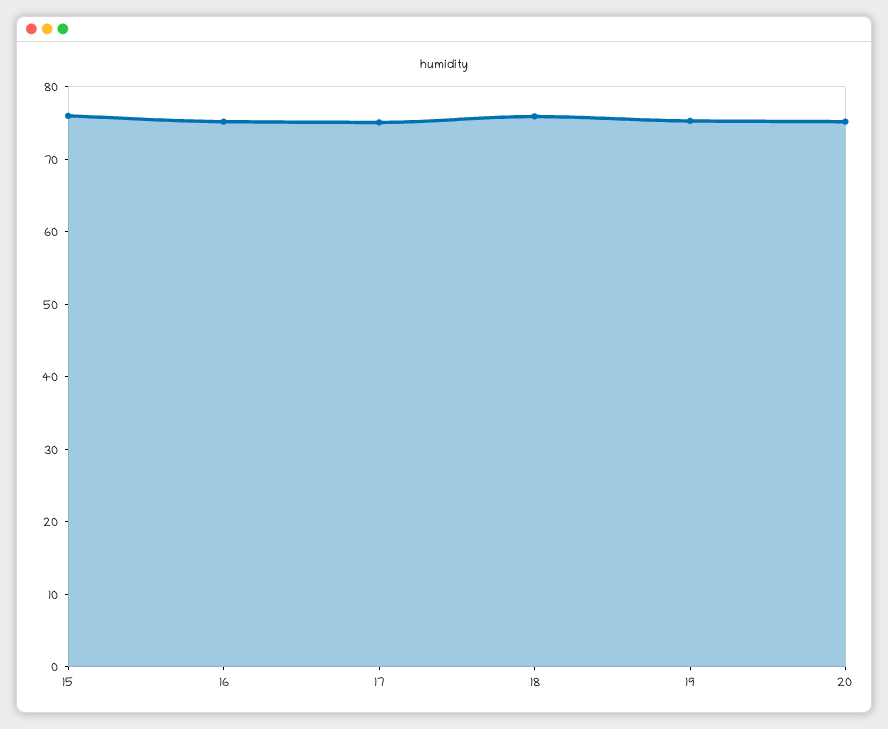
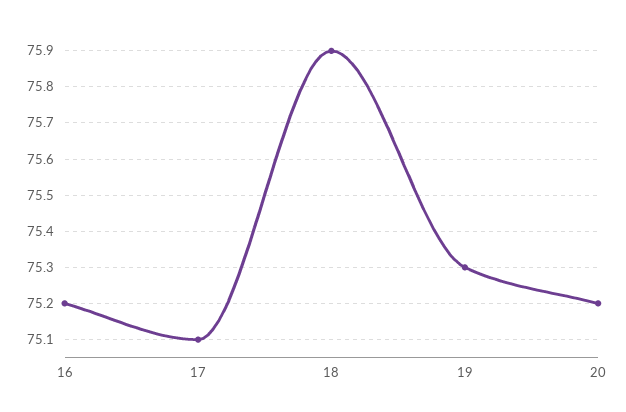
15: 76 -> none

